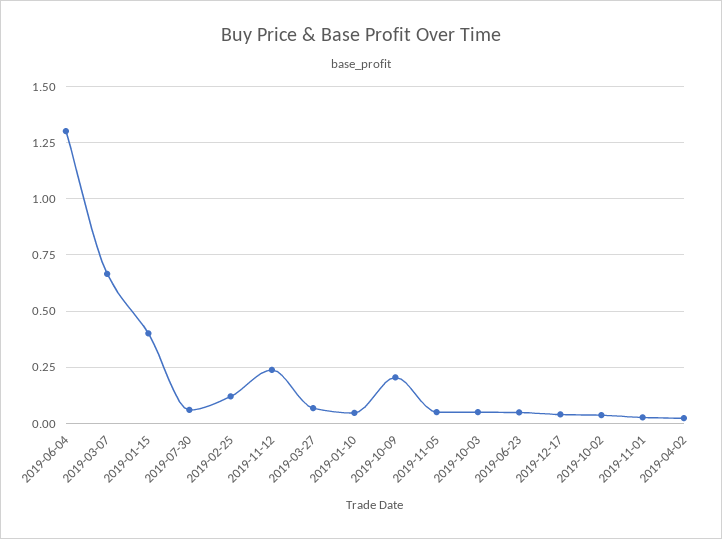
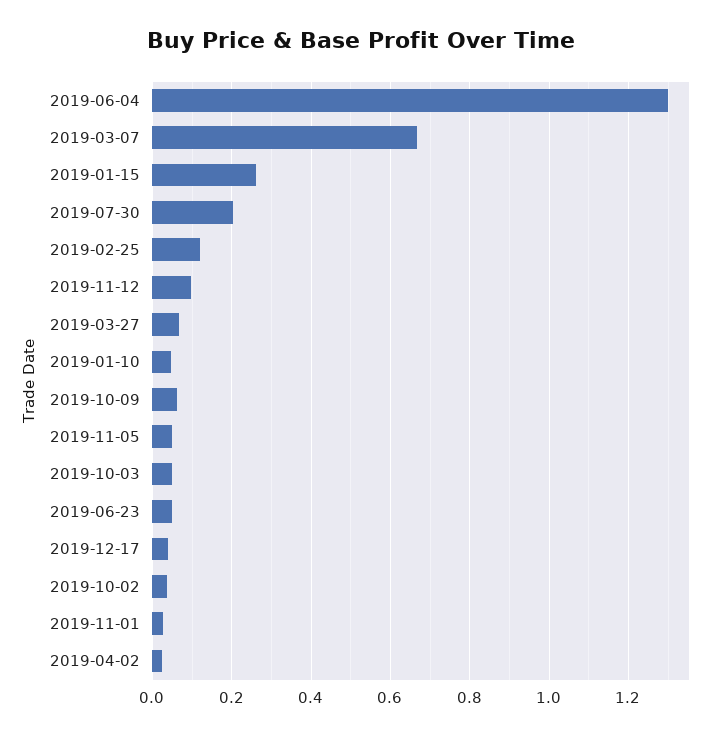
2019-01-15: 0.4 -> 0.26
2019-07-30: 0.05 -> 0.2
2019-11-12: 0.25 -> 0.1
2019-10-09: 0.2 -> 0.06

